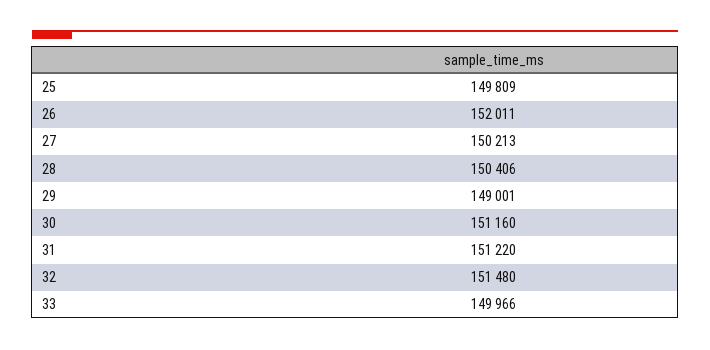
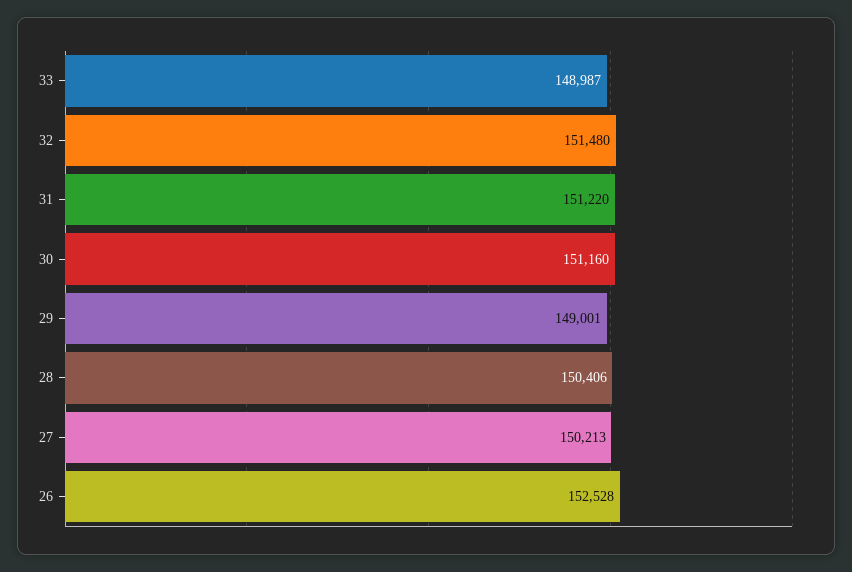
25: 149809 -> none
26: 152011 -> 152528
33: 149966 -> 148987

